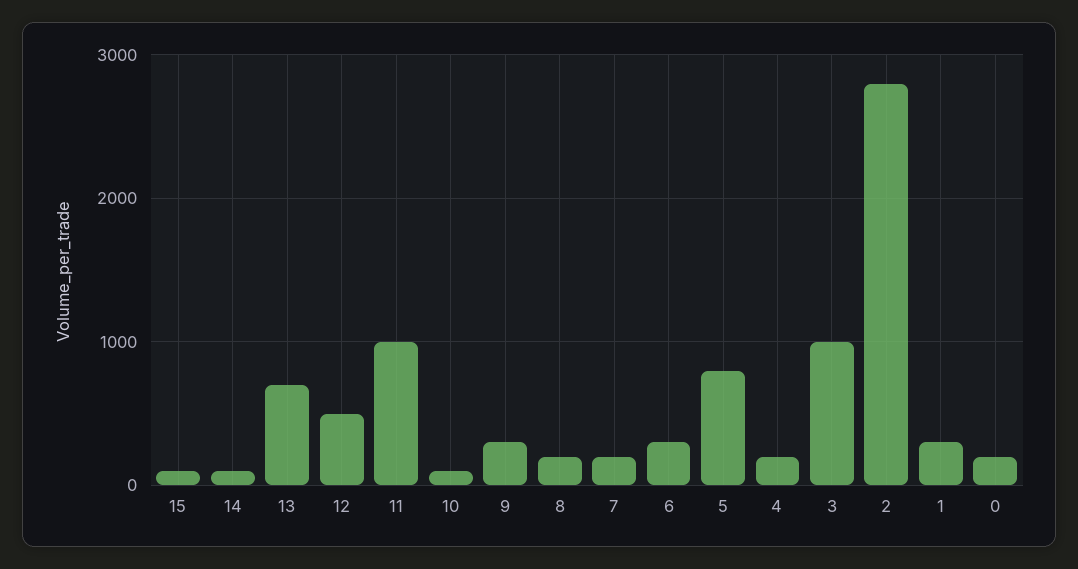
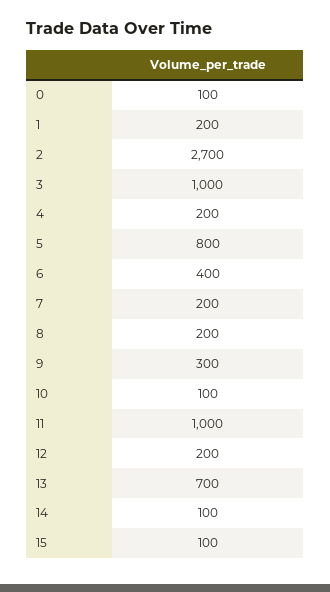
12: 500 -> 200
6: 300 -> 400
2: 2800 -> 2700
1: 300 -> 200
0: 200 -> 100

